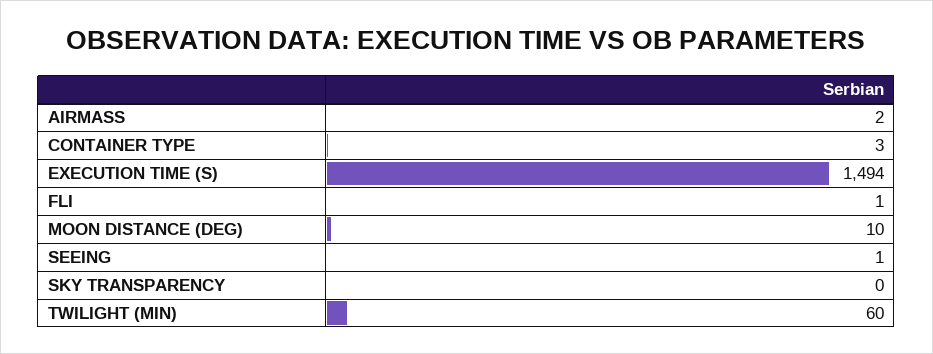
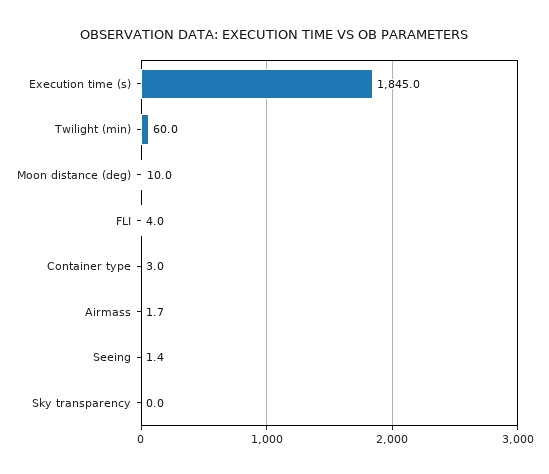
EXECUTION TIME (S): 1494 -> 1845
FLI: 1 -> 4

